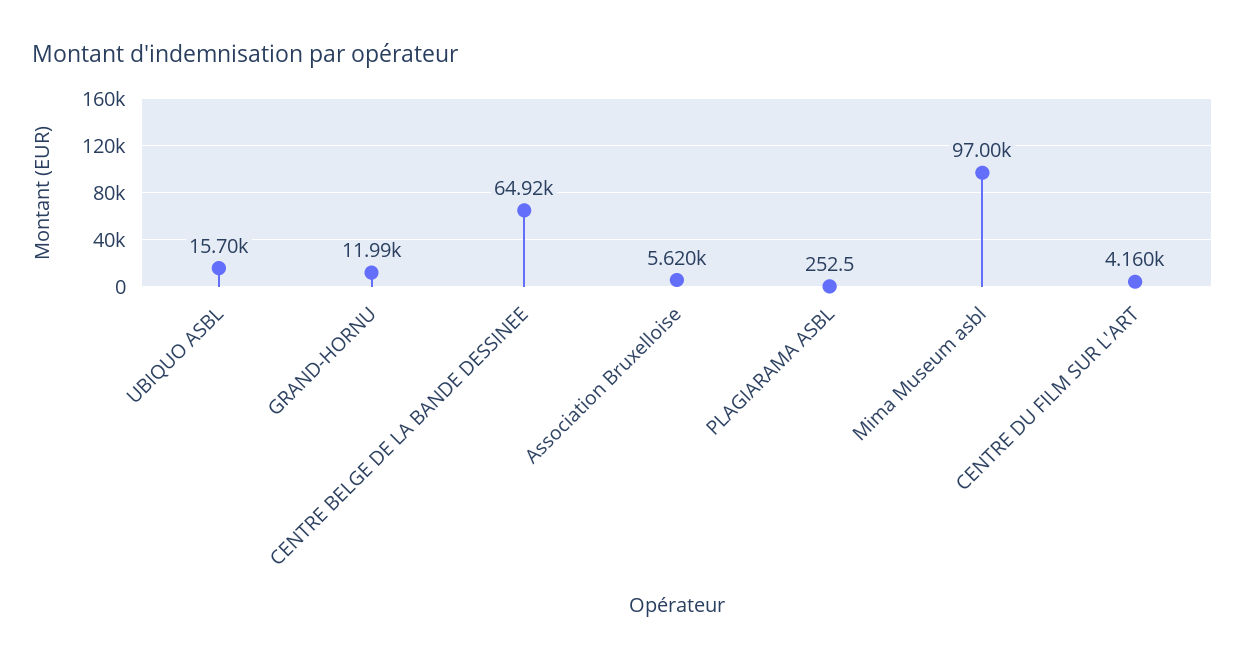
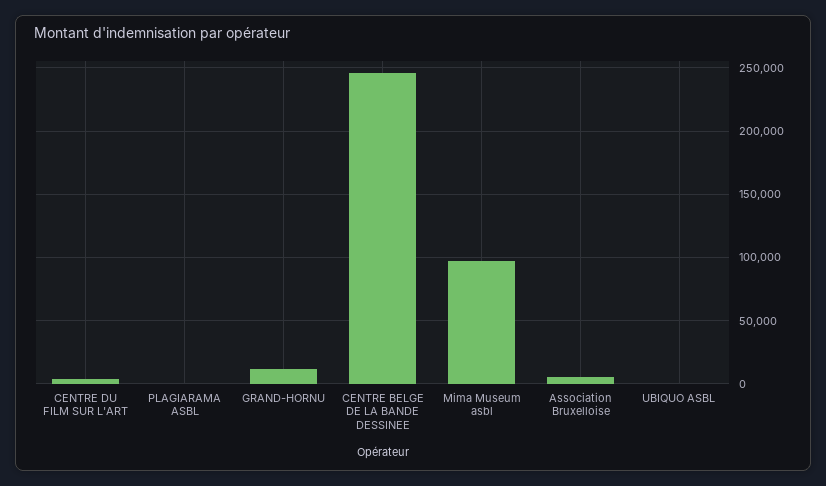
UBIQUO ASBL: 15700 -> 0
CENTRE BELGE DE LA BANDE DESSINEE: 64920 -> 245000

